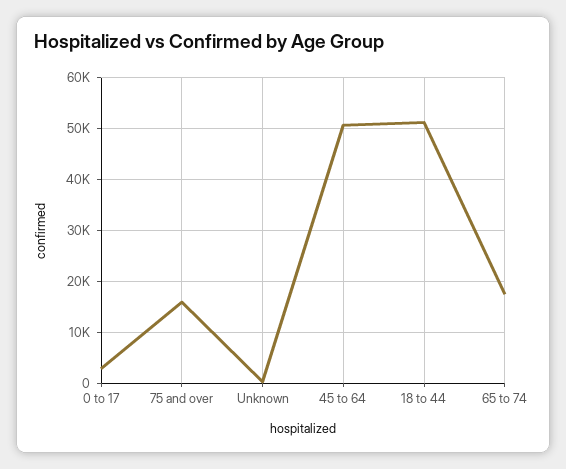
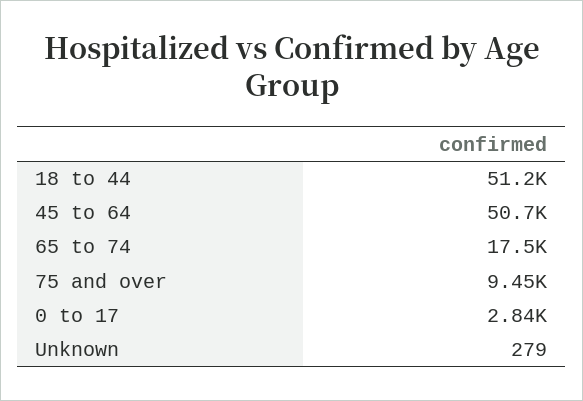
75 and over: 16000 -> 9450

